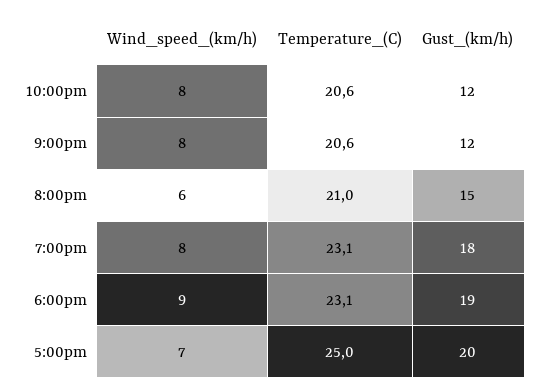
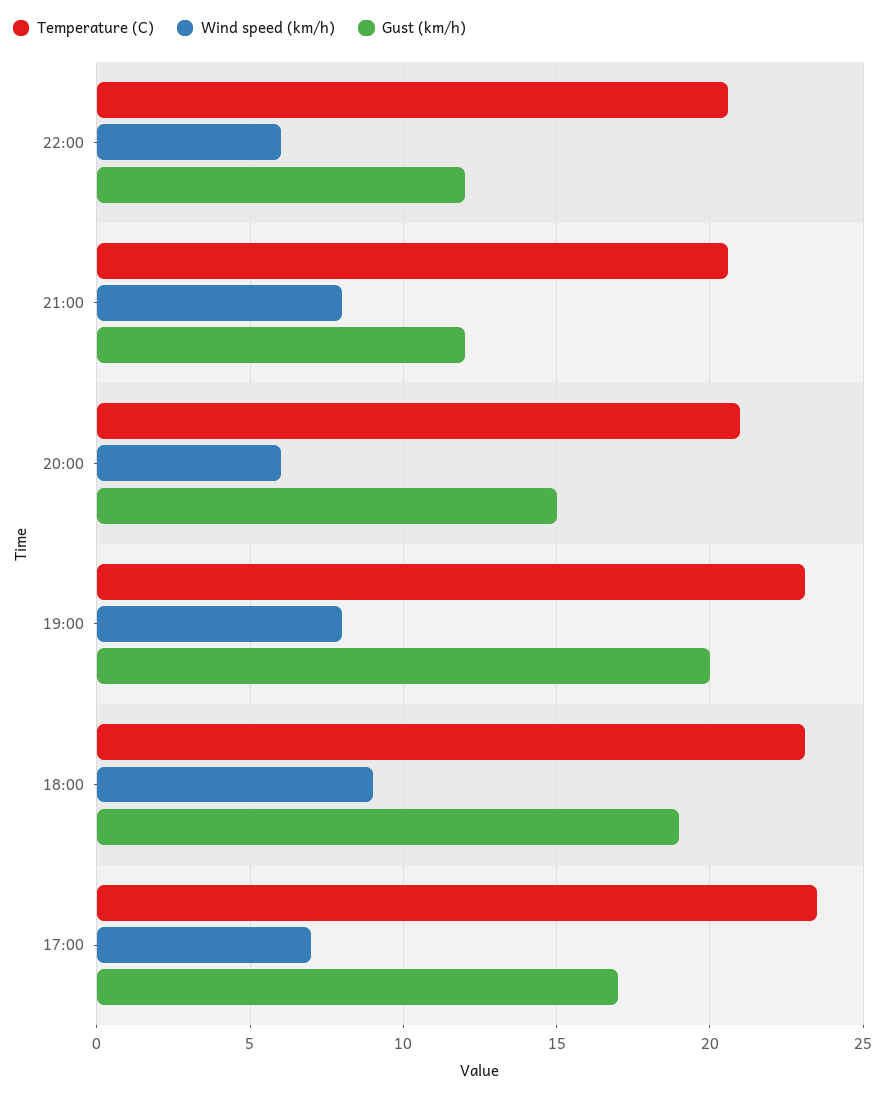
Wind_speed_(km/h), 10:00pm: 8 -> 6
Gust_(km/h), 7:00pm: 18 -> 20
Temperature_(C), 5:00pm: 25 -> 23.5
Gust_(km/h), 5:00pm: 20 -> 17

